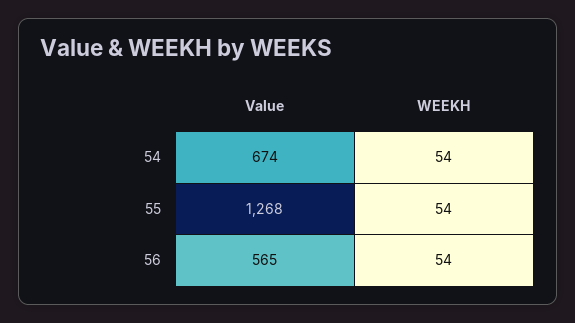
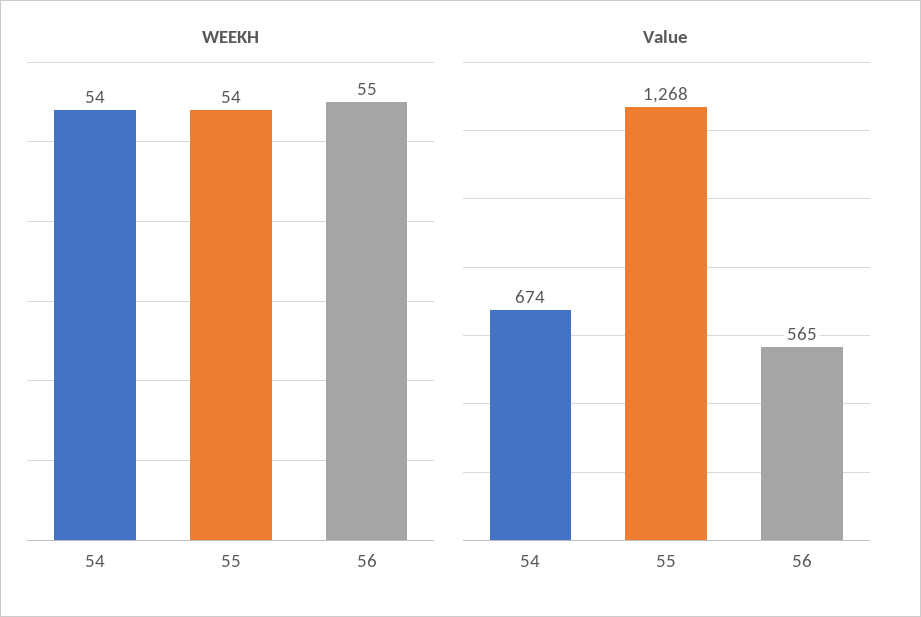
WEEKH, 56: 54 -> 55

